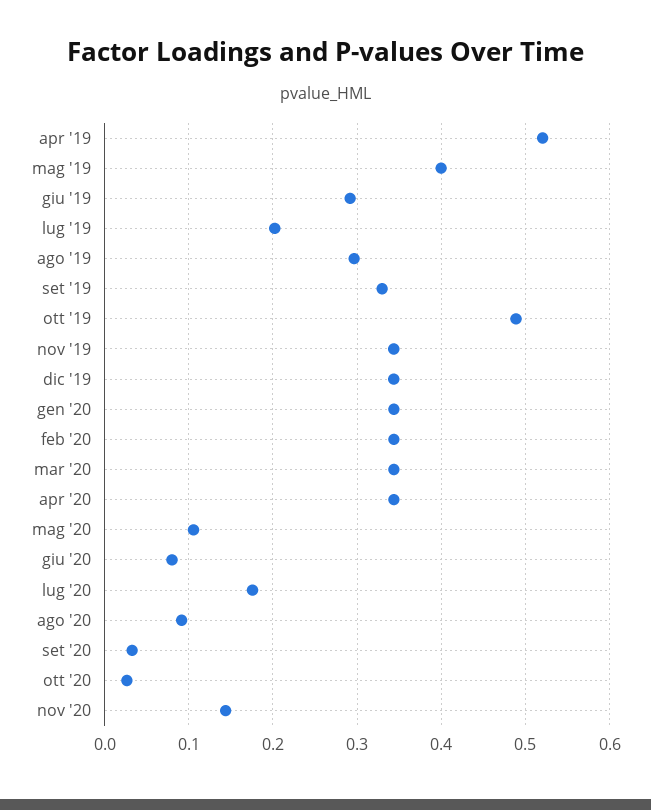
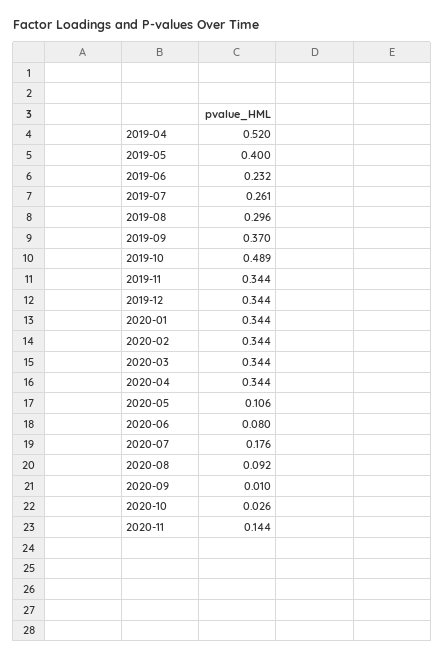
giu '19: 0.29 -> 0.232
lug '19: 0.2 -> 0.261
set '19: 0.33 -> 0.37
set '20: 0.03 -> 0.01

